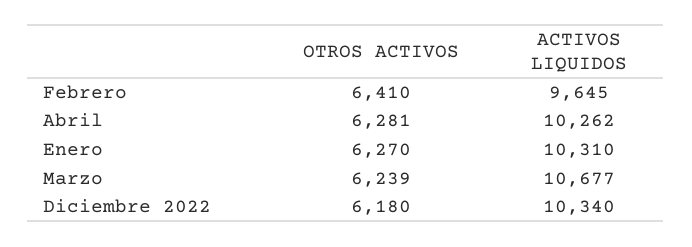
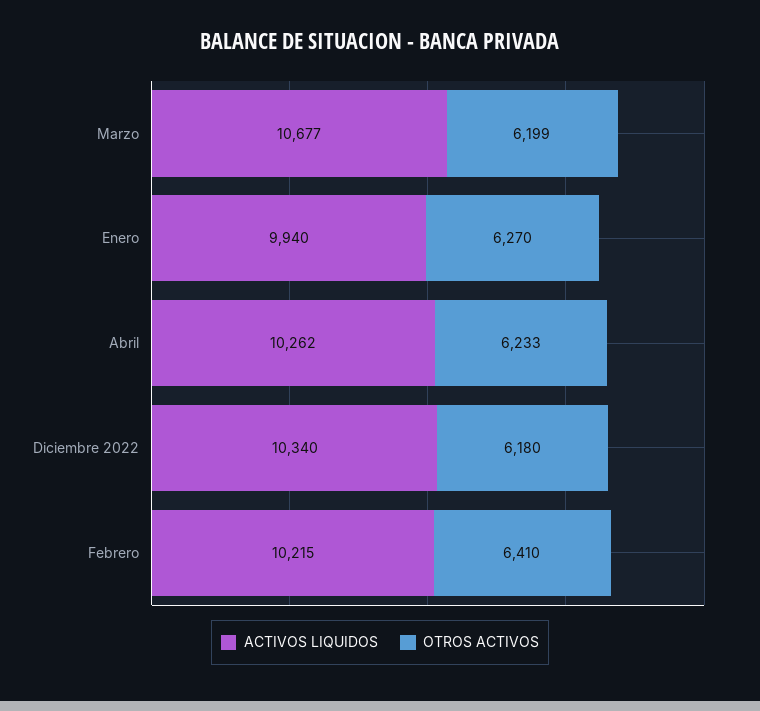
ACTIVOS LIQUIDOS, Febrero: 9645 -> 10215
OTROS ACTIVOS, Abril: 6281 -> 6233
ACTIVOS LIQUIDOS, Enero: 10310 -> 9940
OTROS ACTIVOS, Marzo: 6239 -> 6199

